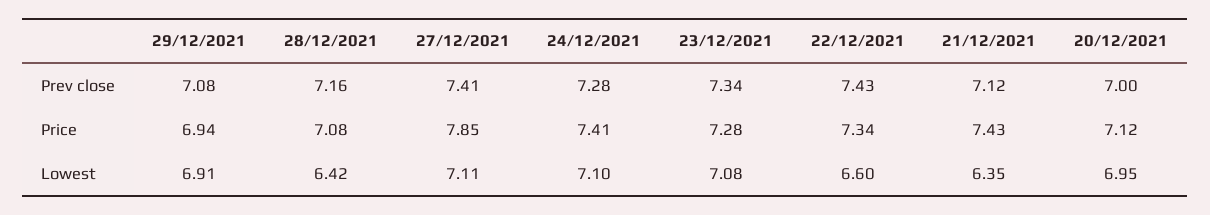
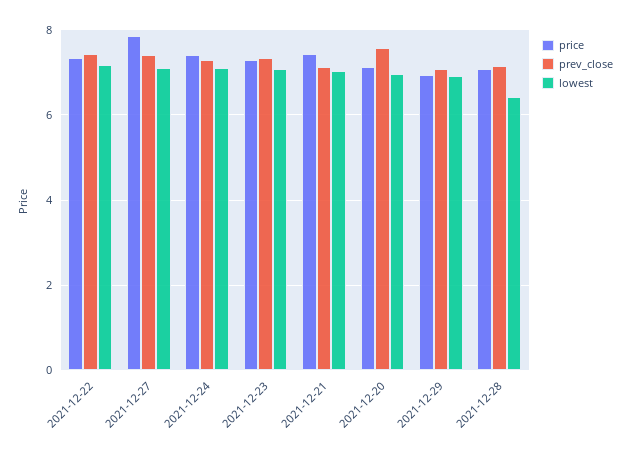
Prev close, 20/12/2021: 7 -> 7.6
Lowest, 22/12/2021: 6.6 -> 7.2
Lowest, 21/12/2021: 6.35 -> 7

